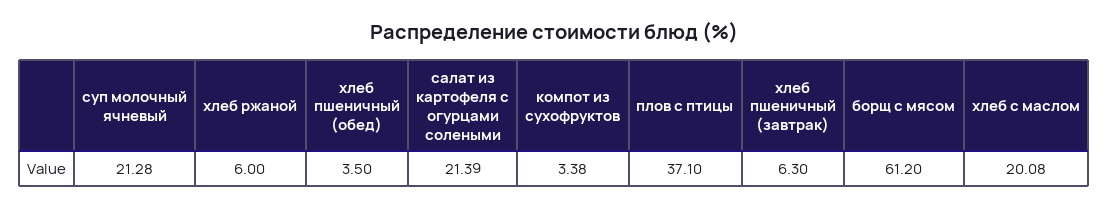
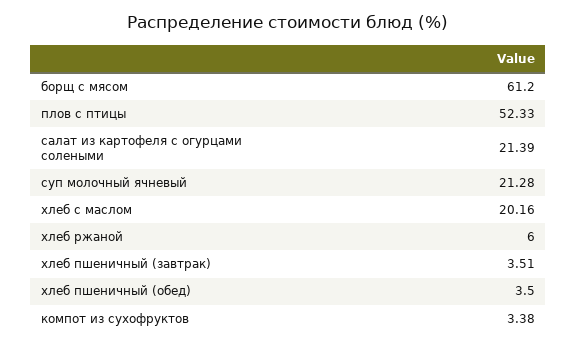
плов с птицы: 37.1 -> 52.33
хлеб пшеничный (завтрак): 6.3 -> 3.51
хлеб с маслом: 20.08 -> 20.16

